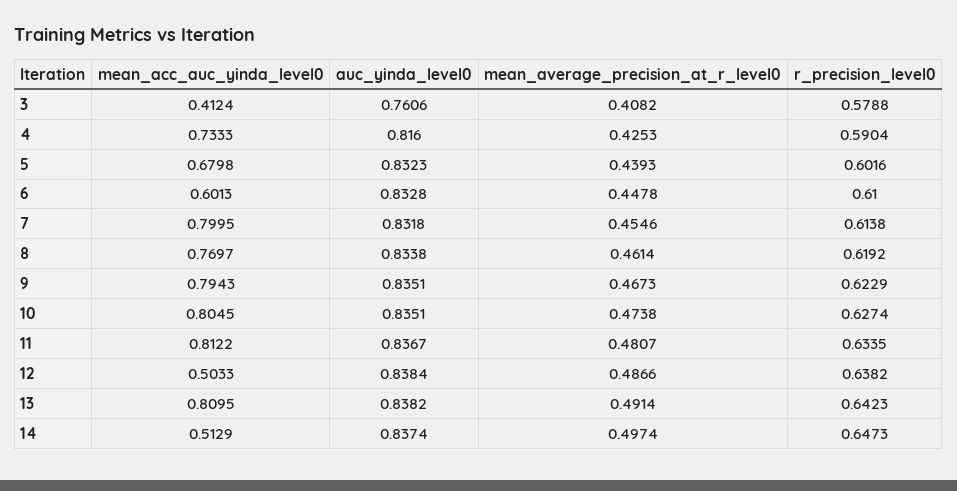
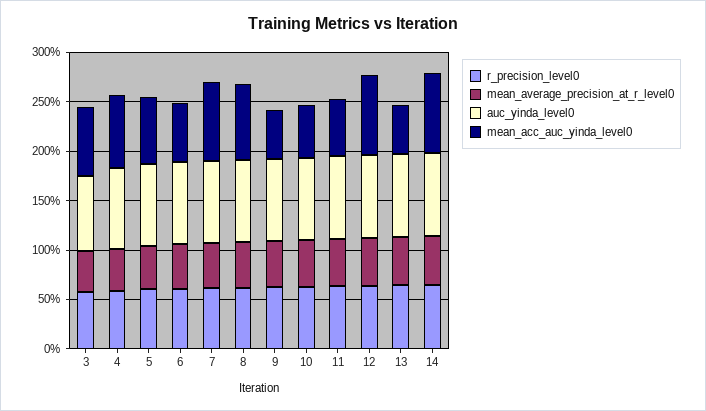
mean_acc_auc_yinda_level0, 3: 0.4124 -> 0.7
mean_acc_auc_yinda_level0, 9: 0.7943 -> 0.5
mean_acc_auc_yinda_level0, 10: 0.8045 -> 0.5
mean_acc_auc_yinda_level0, 11: 0.8122 -> 0.6
mean_acc_auc_yinda_level0, 12: 0.5033 -> 0.8
mean_acc_auc_yinda_level0, 13: 0.8095 -> 0.5
mean_acc_auc_yinda_level0, 14: 0.5129 -> 0.8

